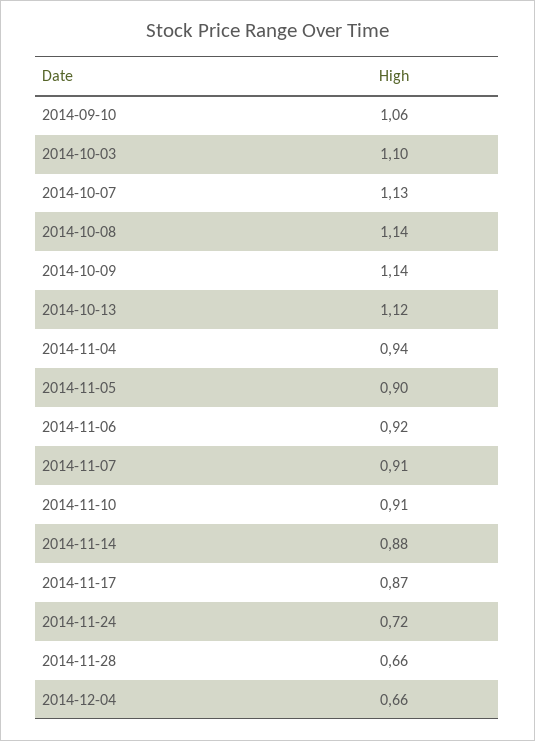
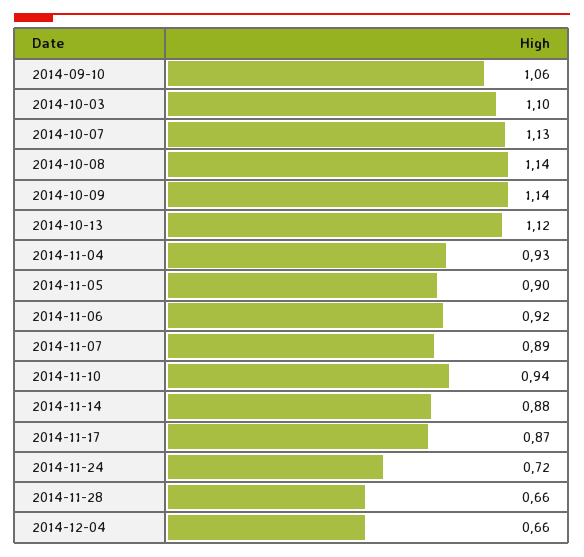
2014-11-04: 0.94 -> 0.93
2014-11-07: 0.91 -> 0.89
2014-11-10: 0.91 -> 0.94

